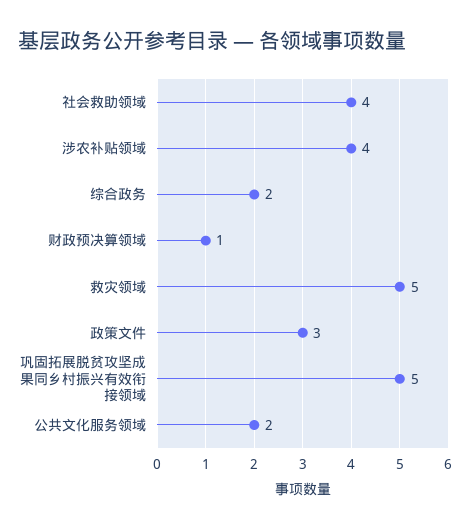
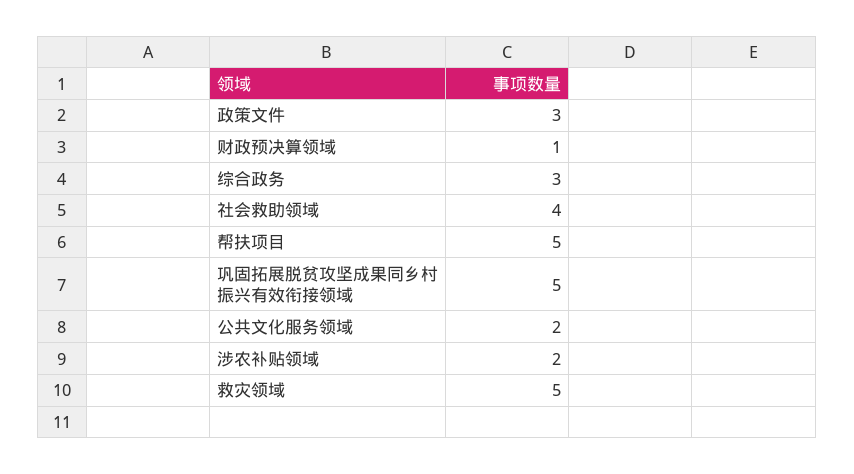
涉农补贴领域: 4 -> 2
综合政务: 2 -> 3
帮扶项目: none -> 5

